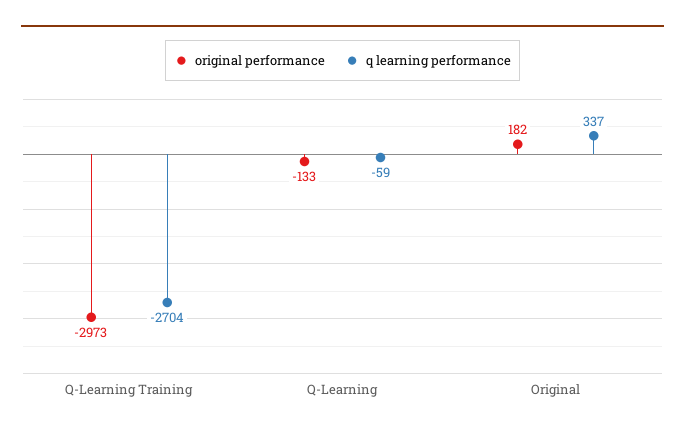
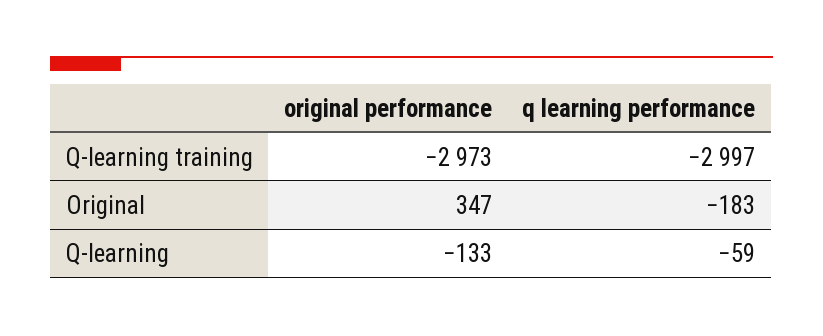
q learning performance, Q-Learning Training: -2704 -> -2997
original performance, Original: 182 -> 347
q learning performance, Original: 337 -> -183

